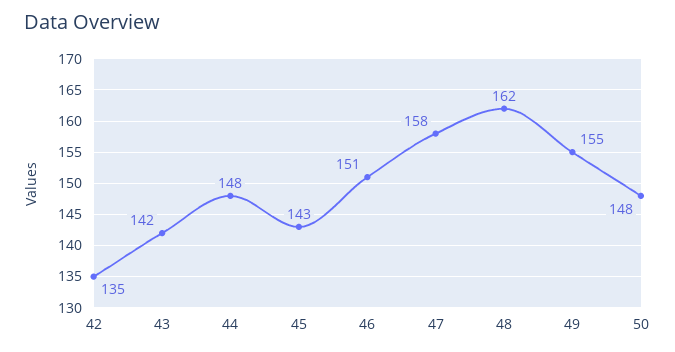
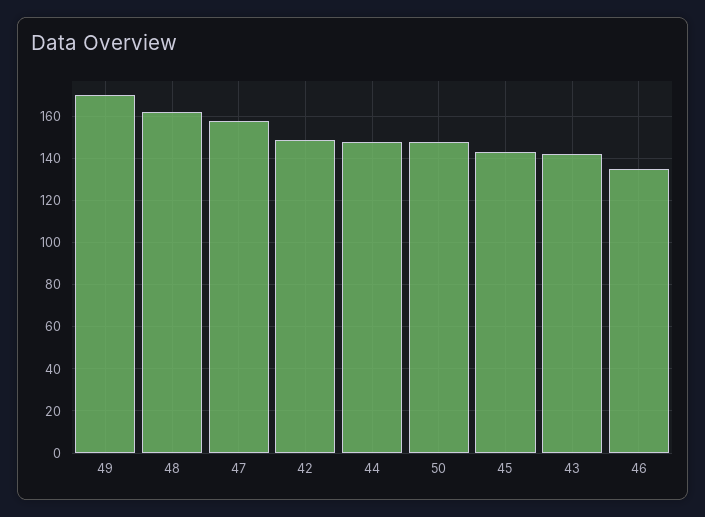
42: 135 -> 150
46: 151 -> 135
49: 155 -> 170

